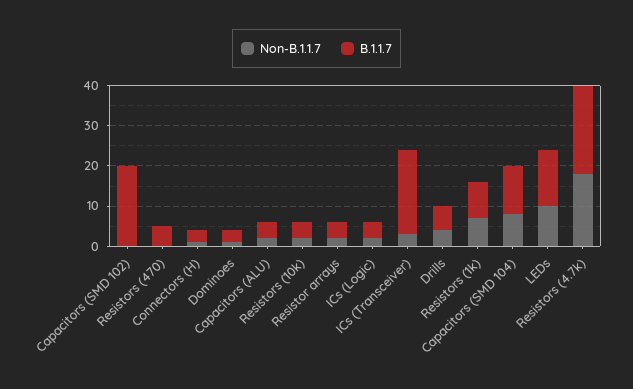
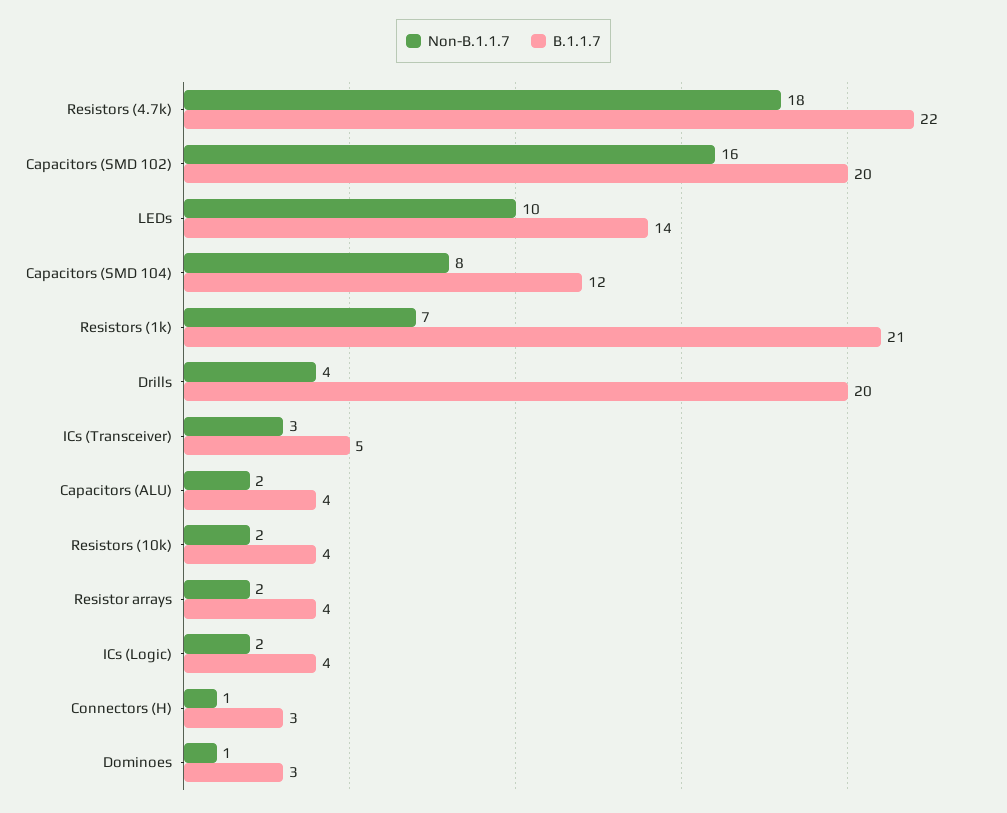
Non-B.1.1.7, Capacitors (SMD 102): 0 -> 16
Non-B.1.1.7, Resistors (470): 0 -> none
B.1.1.7, Resistors (470): 5 -> none
B.1.1.7, ICs (Transceiver): 20 -> 5
B.1.1.7, Drills: 5 -> 20
B.1.1.7, Resistors (1k): 10 -> 21

